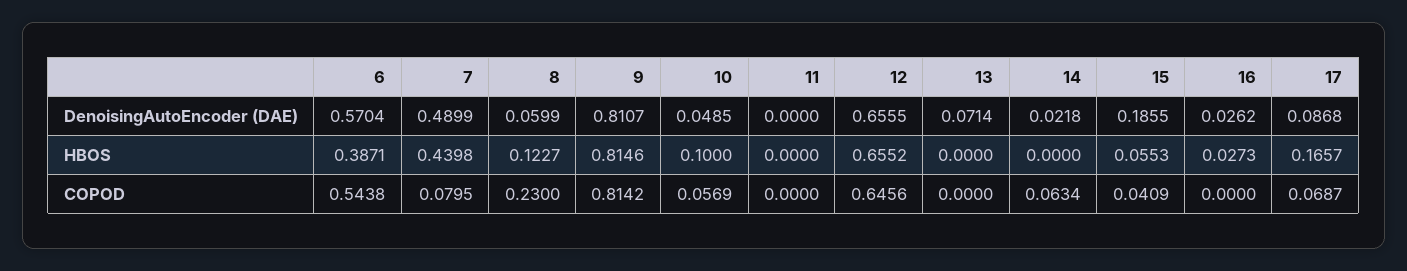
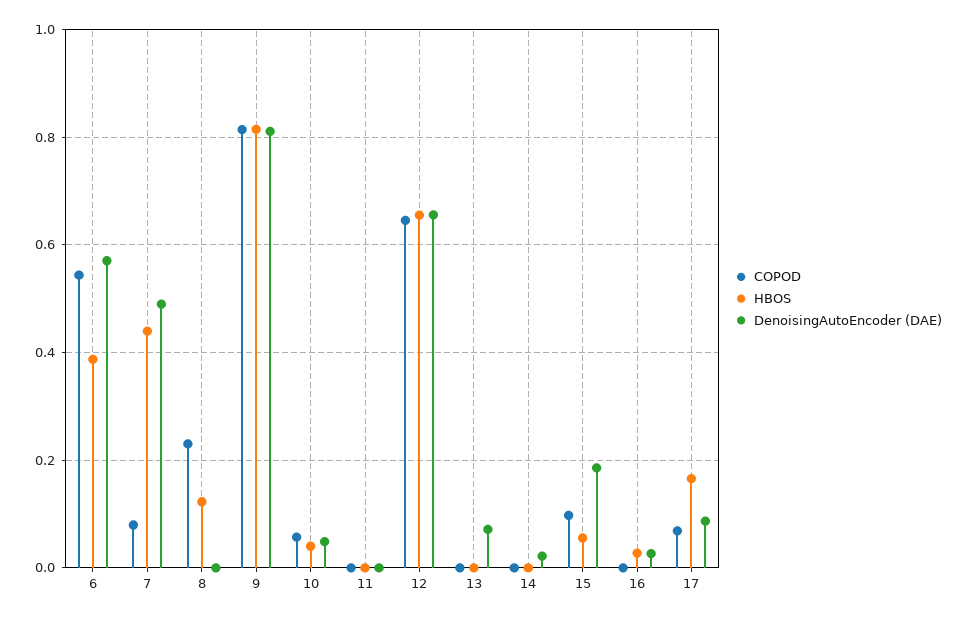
DenoisingAutoEncoder (DAE), 8: 0.0599 -> 0
HBOS, 10: 0.1 -> 0.04
COPOD, 14: 0.0634 -> 0
COPOD, 15: 0.0409 -> 0.1

